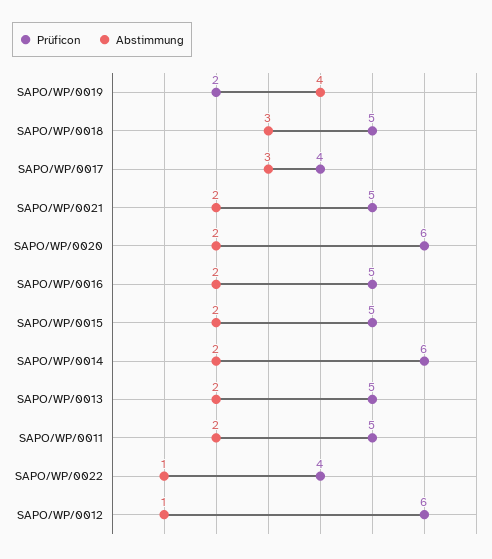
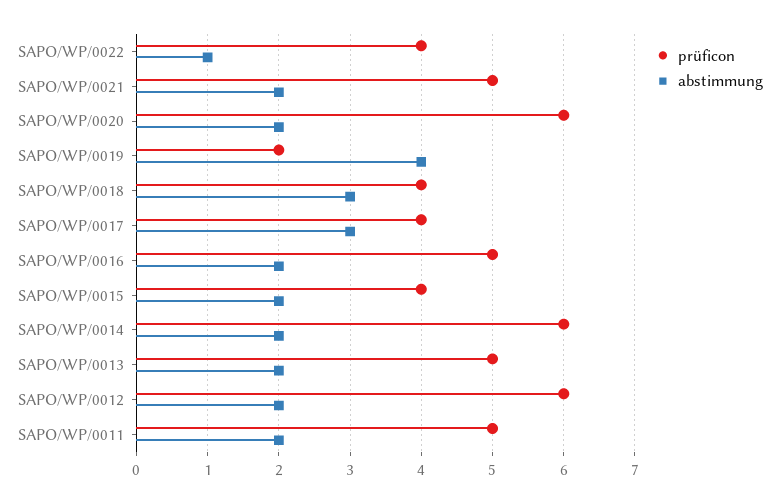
Prüficon, SAPO/WP/0018: 5 -> 4
Prüficon, SAPO/WP/0015: 5 -> 4
Abstimmung, SAPO/WP/0012: 1 -> 2

